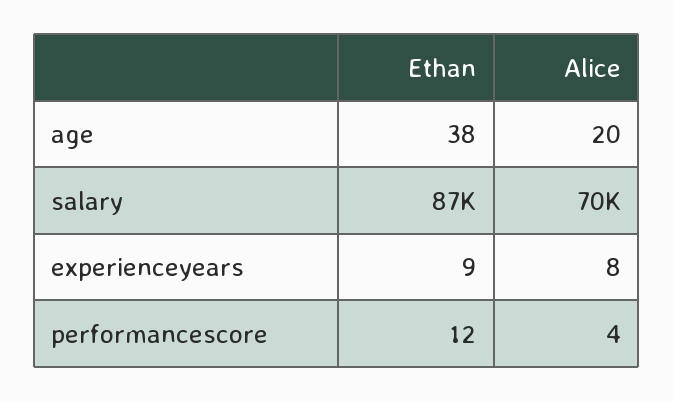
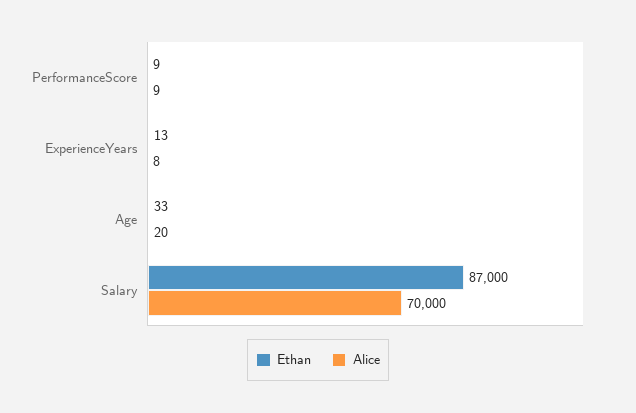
Ethan, age: 38 -> 33
Ethan, experienceyears: 9 -> 13
Ethan, performancescore: 12 -> 9
Alice, performancescore: 4 -> 9

